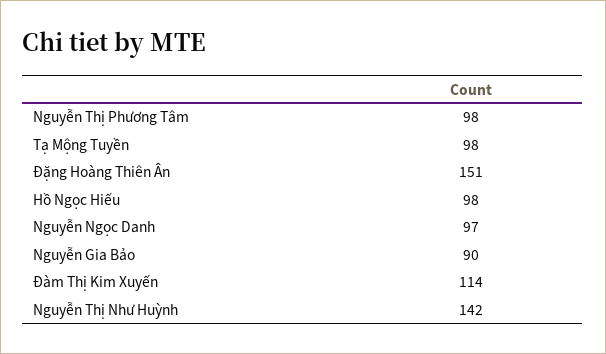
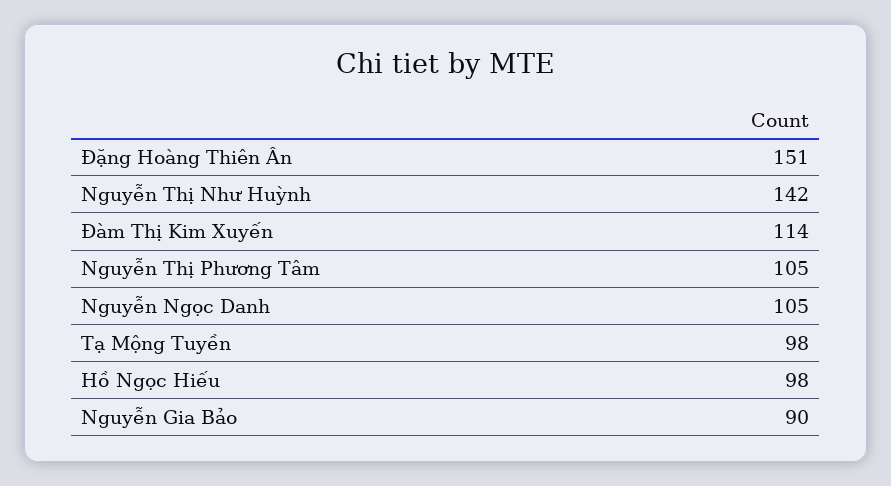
Nguyễn Thị Phương Tâm: 98 -> 105
Nguyễn Ngọc Danh: 97 -> 105

